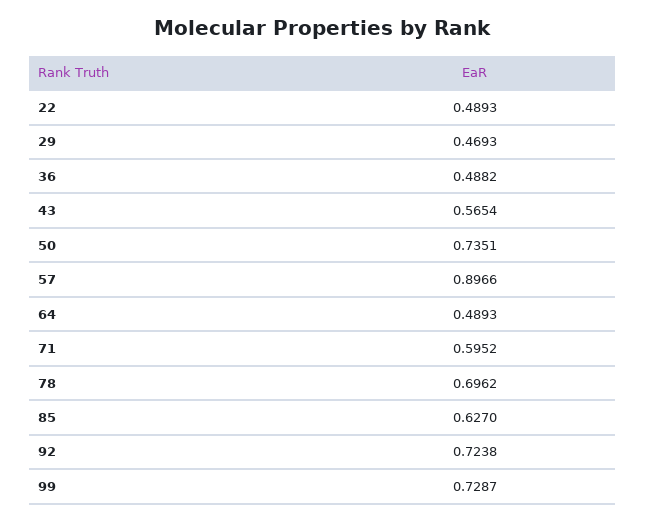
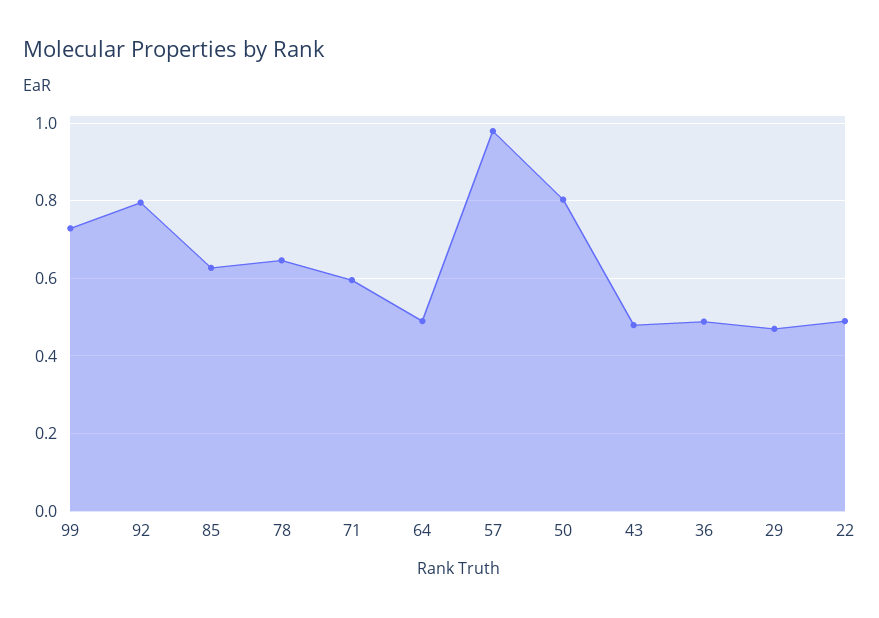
43: 0.5654 -> 0.48
50: 0.7351 -> 0.8
57: 0.8966 -> 0.98
78: 0.6962 -> 0.64
92: 0.7238 -> 0.8

